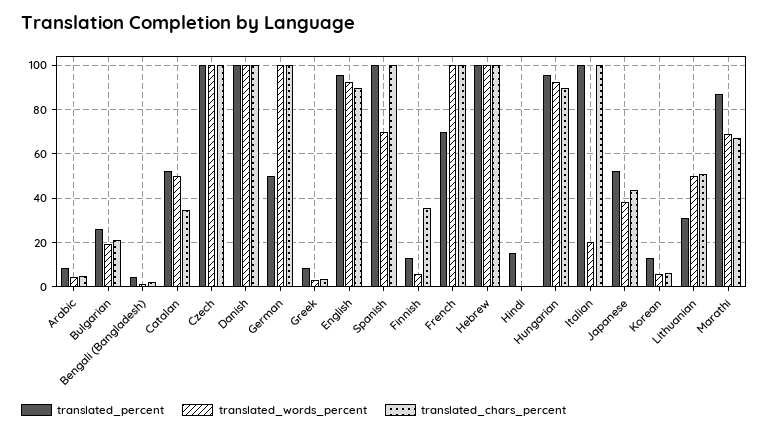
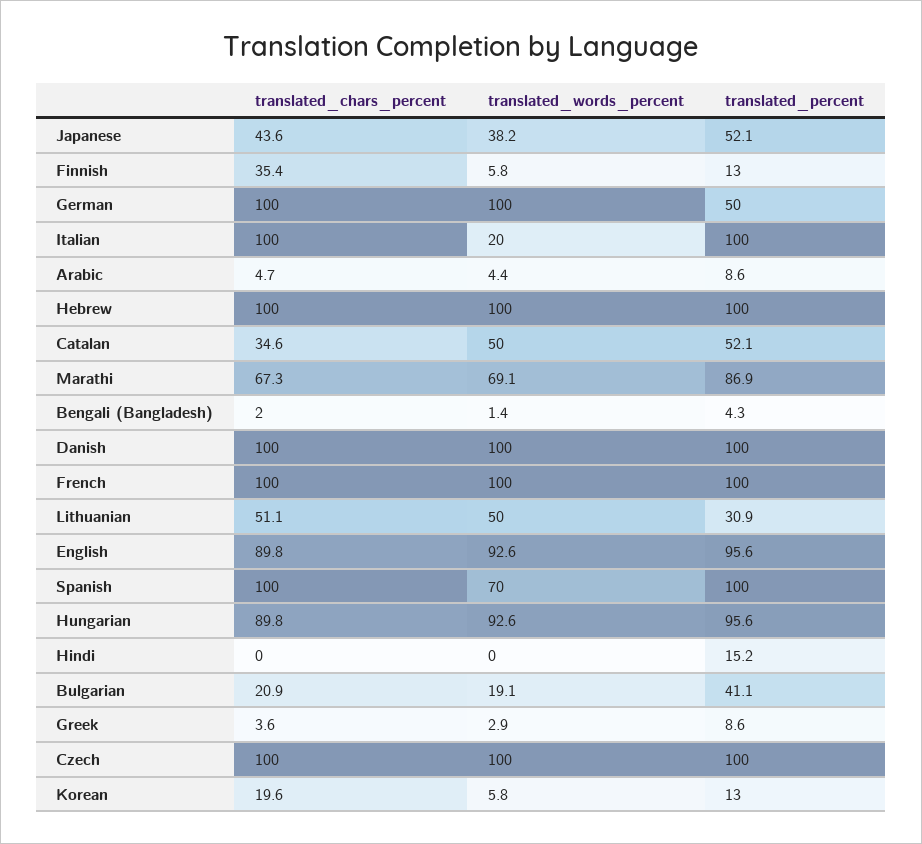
translated_percent, Bulgarian: 25 -> 41.1
translated_percent, French: 70 -> 100
translated_chars_percent, Korean: 5 -> 19.6

